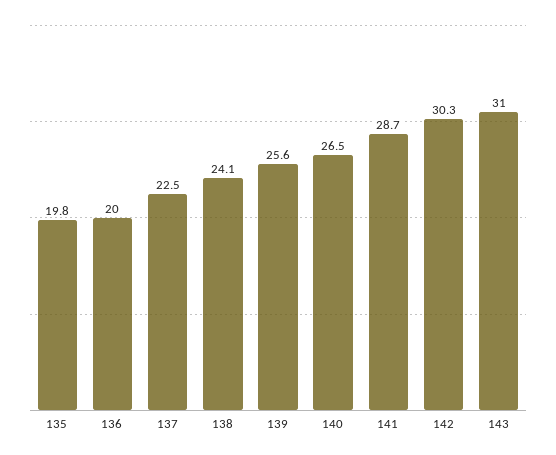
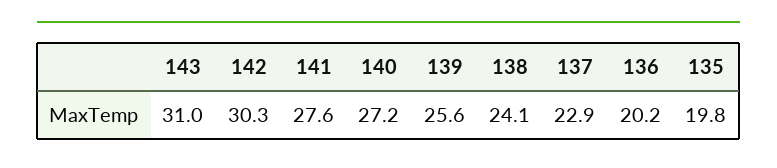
136: 20 -> 20.2
137: 22.5 -> 22.9
140: 26.5 -> 27.2
141: 28.7 -> 27.6

